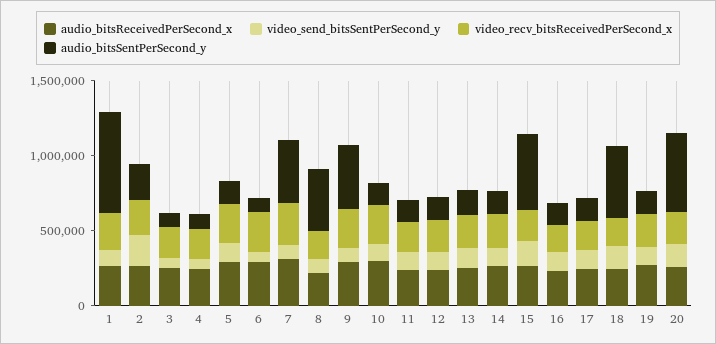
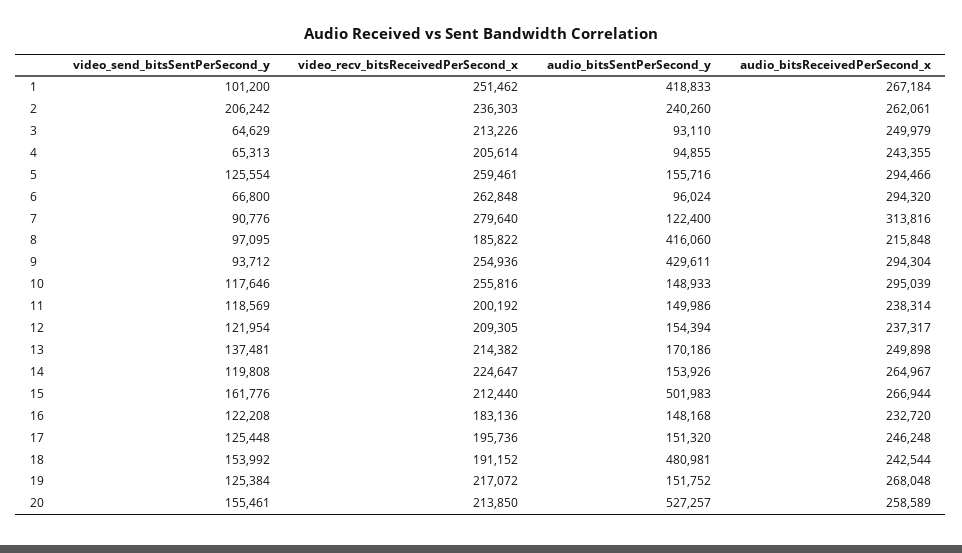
audio_bitsSentPerSecond_y, 1: 700000 -> 418833
audio_bitsSentPerSecond_y, 7: 400000 -> 122400

